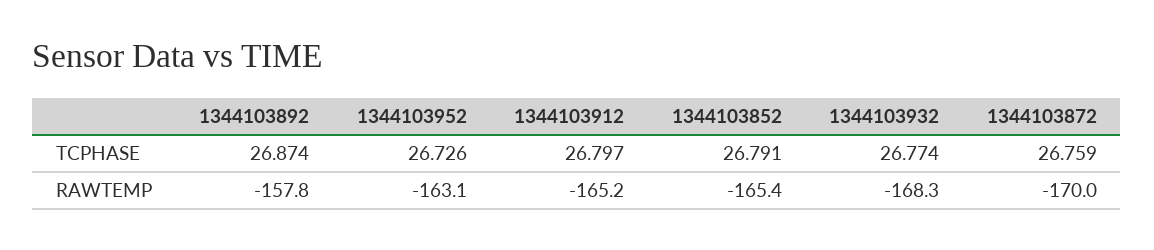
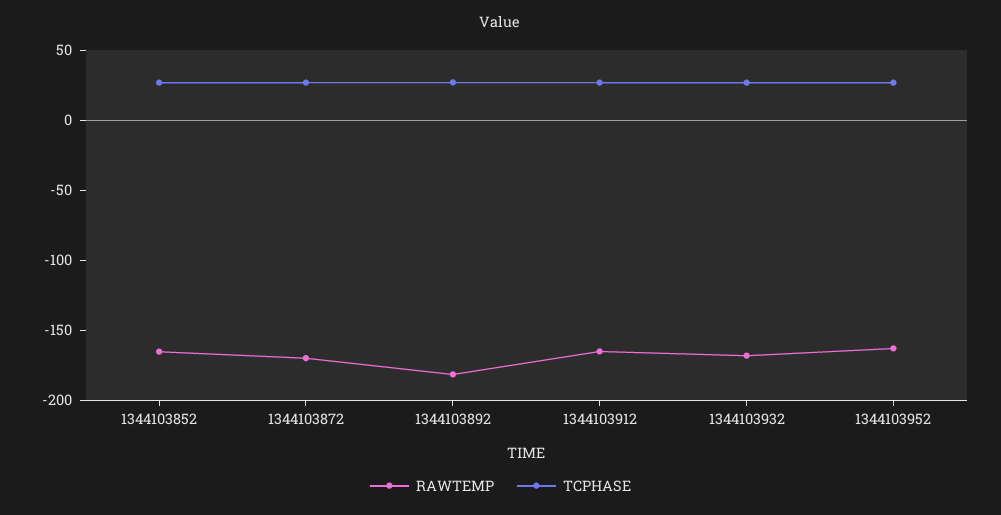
RAWTEMP, 1344103892: -157.8 -> -180

